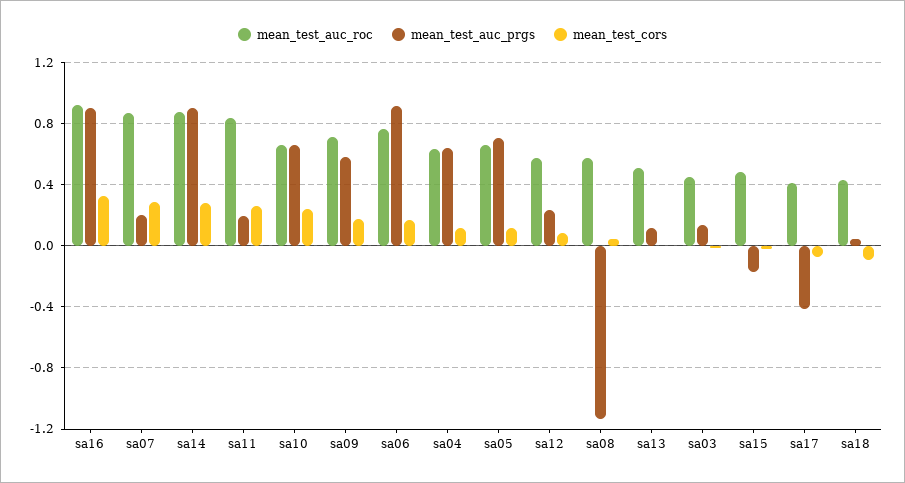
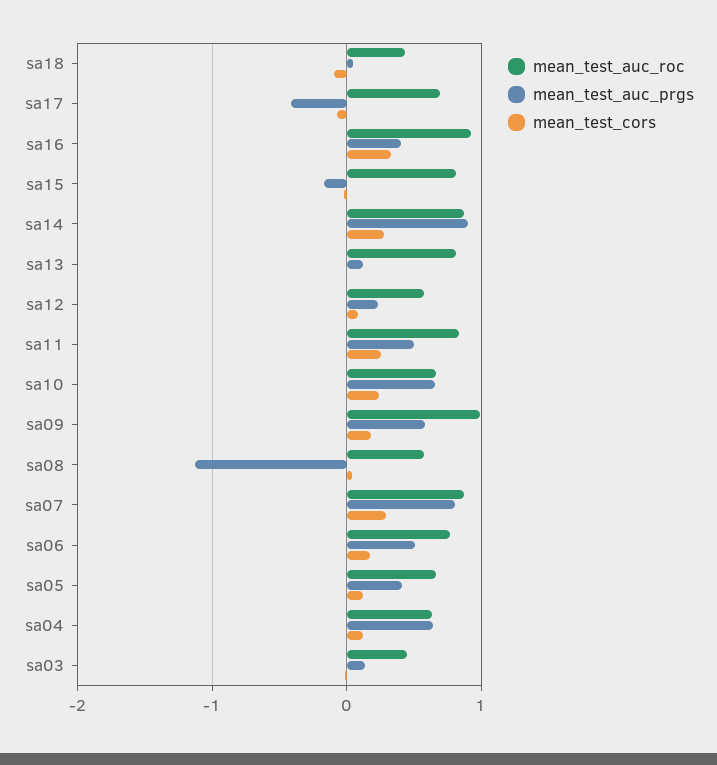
mean_test_auc_prgs, sa16: 0.9 -> 0.4
mean_test_auc_prgs, sa07: 0.2 -> 0.8
mean_test_auc_prgs, sa11: 0.2 -> 0.5
mean_test_auc_roc, sa09: 0.7 -> 1
mean_test_auc_prgs, sa06: 0.9 -> 0.5
mean_test_auc_prgs, sa05: 0.7 -> 0.4
mean_test_auc_roc, sa13: 0.5 -> 0.8
mean_test_auc_roc, sa15: 0.5 -> 0.8
mean_test_auc_roc, sa17: 0.4 -> 0.7

